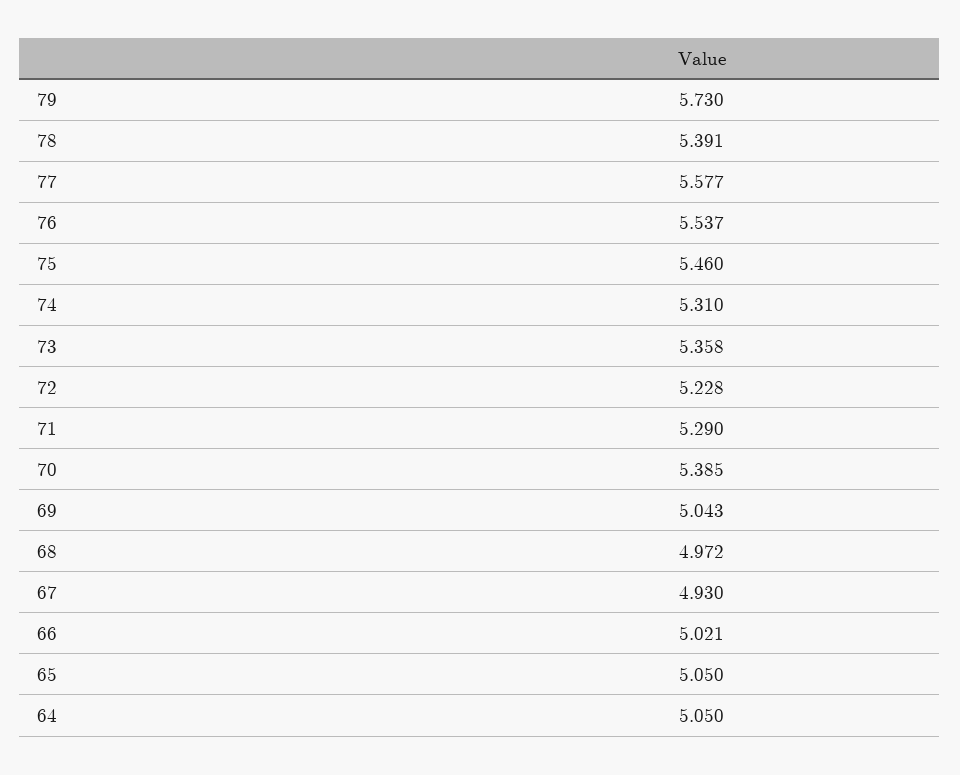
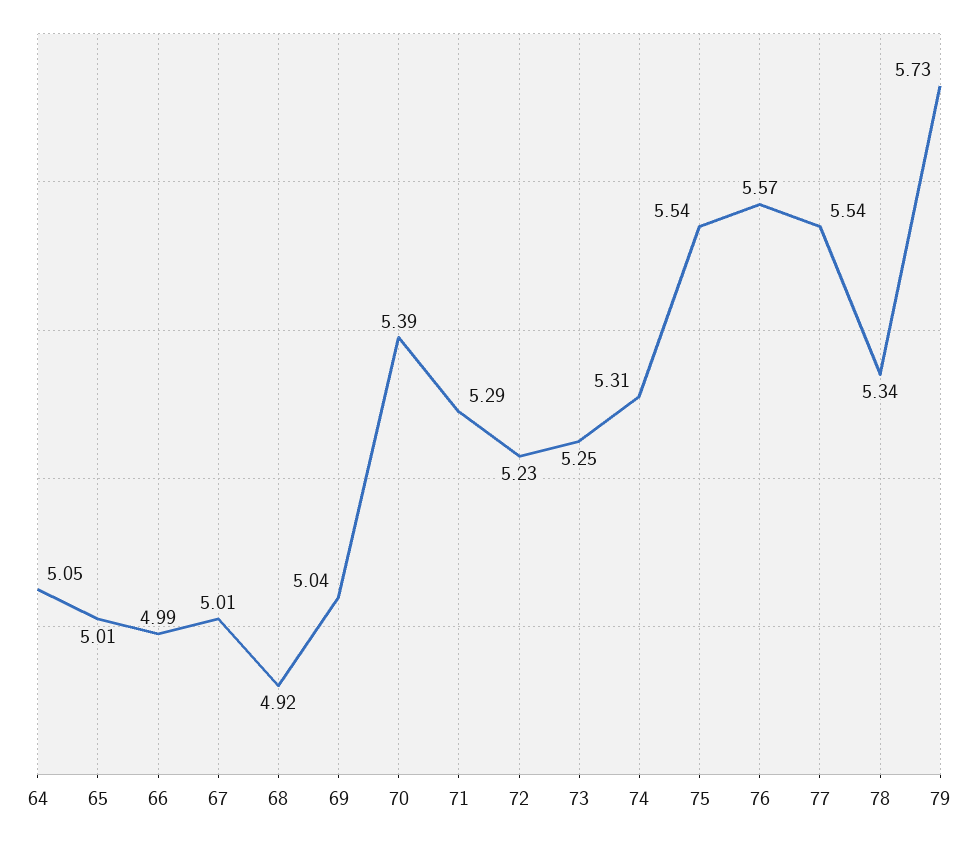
78: 5.391 -> 5.34
77: 5.577 -> 5.54
76: 5.537 -> 5.57
75: 5.46 -> 5.54
73: 5.358 -> 5.25
68: 4.972 -> 4.92
67: 4.93 -> 5.01
66: 5.021 -> 4.99
65: 5.05 -> 5.01

